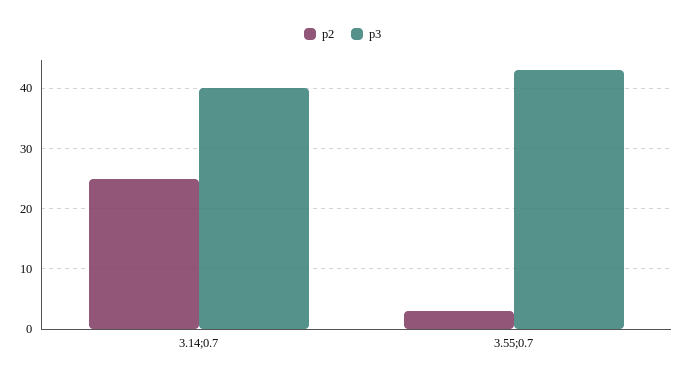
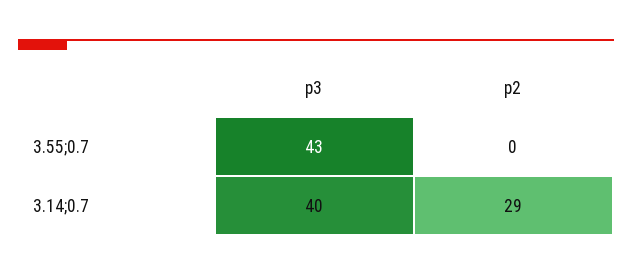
p2, 3.14;0.7: 25 -> 29
p2, 3.55;0.7: 3 -> 0

